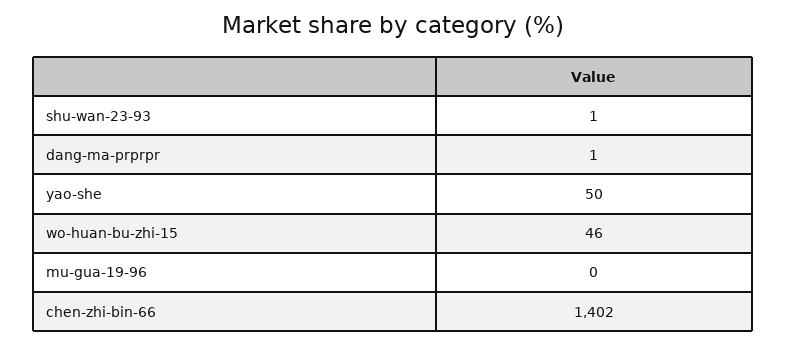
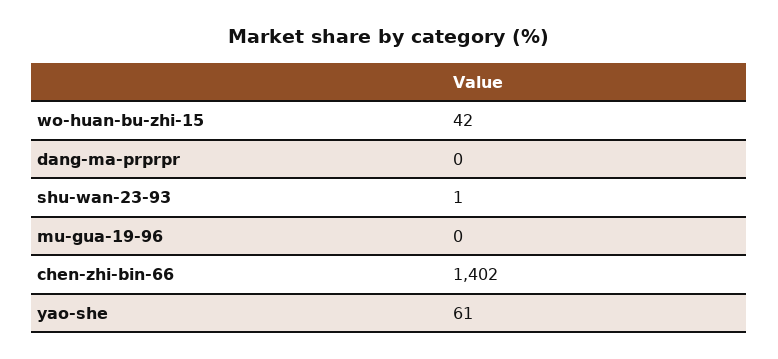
dang-ma-prprpr: 1 -> 0
yao-she: 50 -> 61
wo-huan-bu-zhi-15: 46 -> 42

